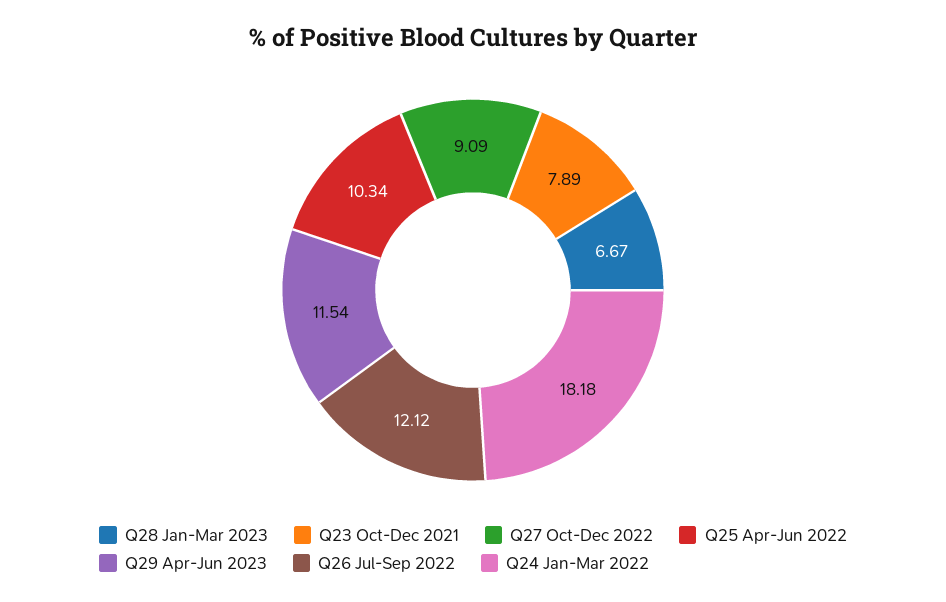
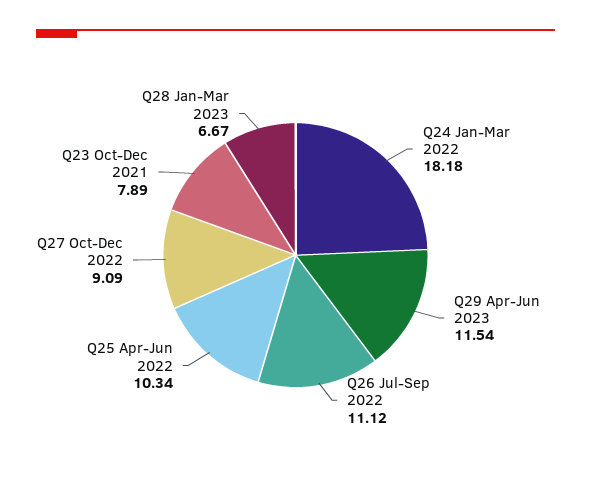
Q26 Jul-Sep 2022: 12.12 -> 11.12

